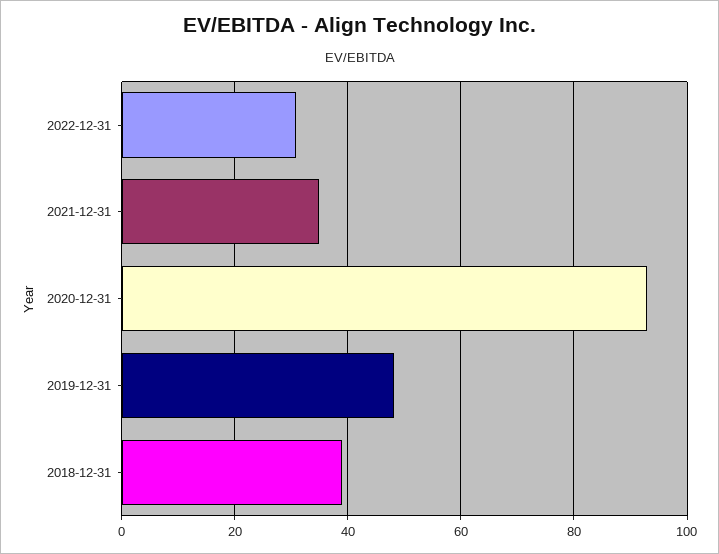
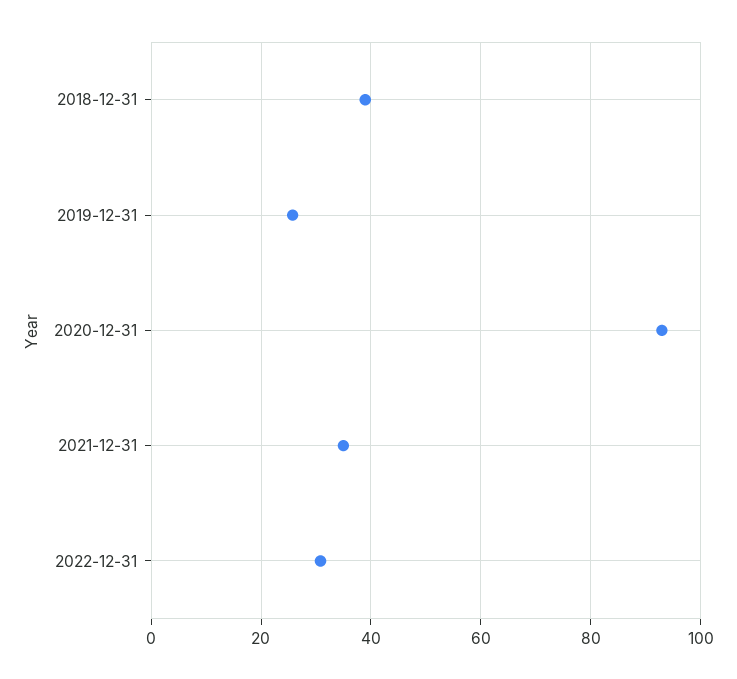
2019-12-31: 48 -> 26

